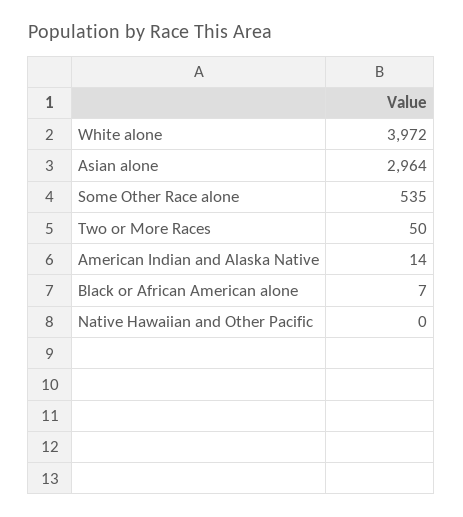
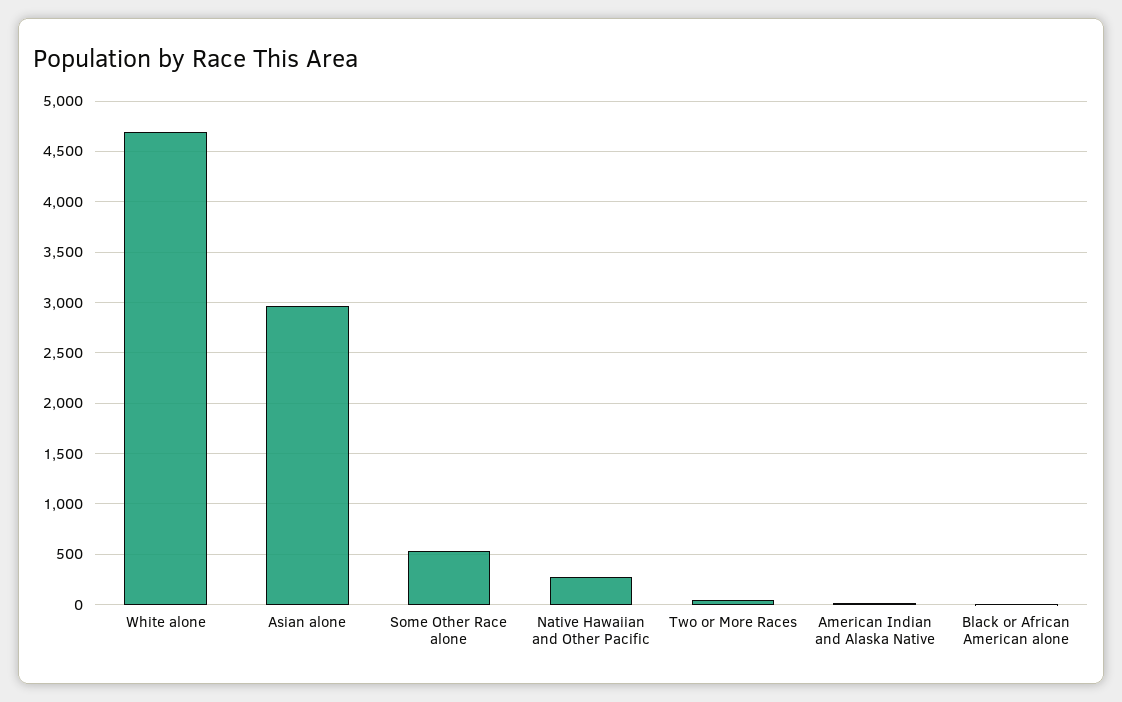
White alone: 3972 -> 4700
Native Hawaiian and Other Pacific: 0 -> 300

